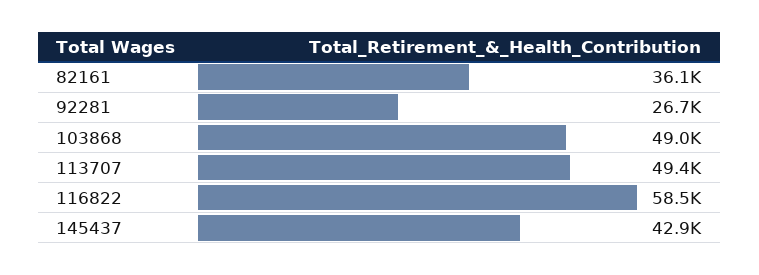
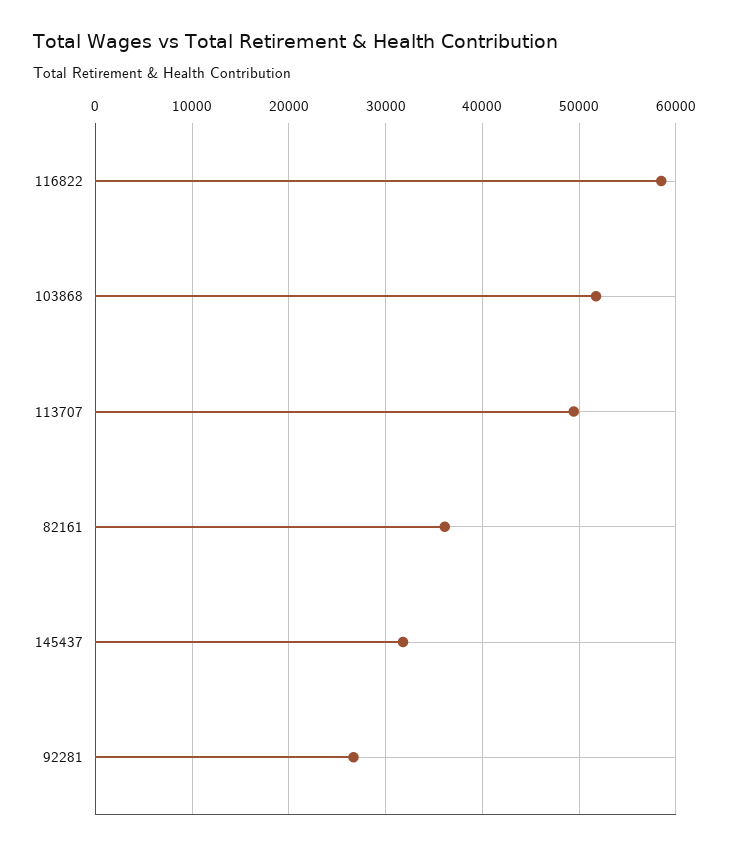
103868: 49000 -> 52000
145437: 42900 -> 32000

